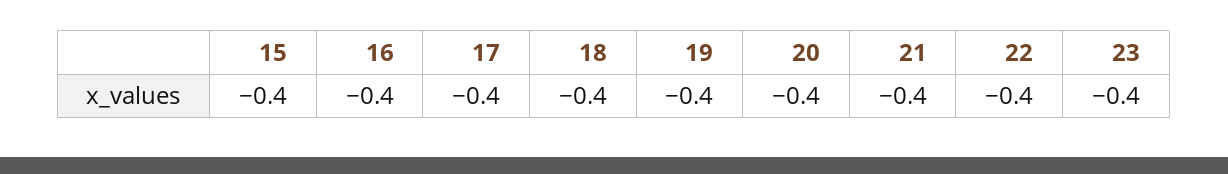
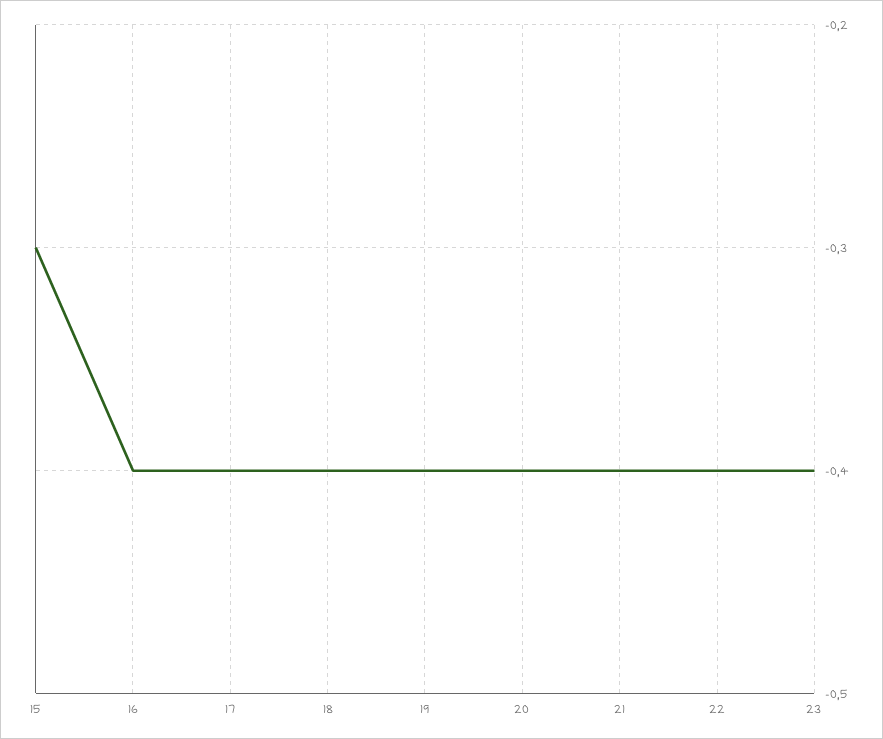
15: -0.4 -> -0.3

